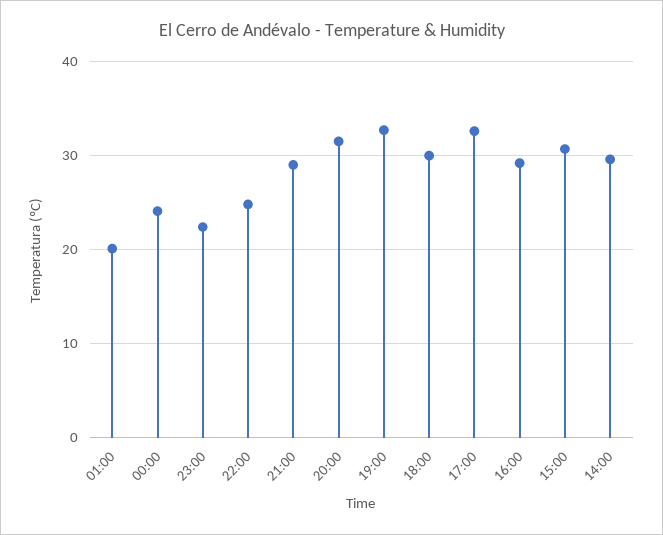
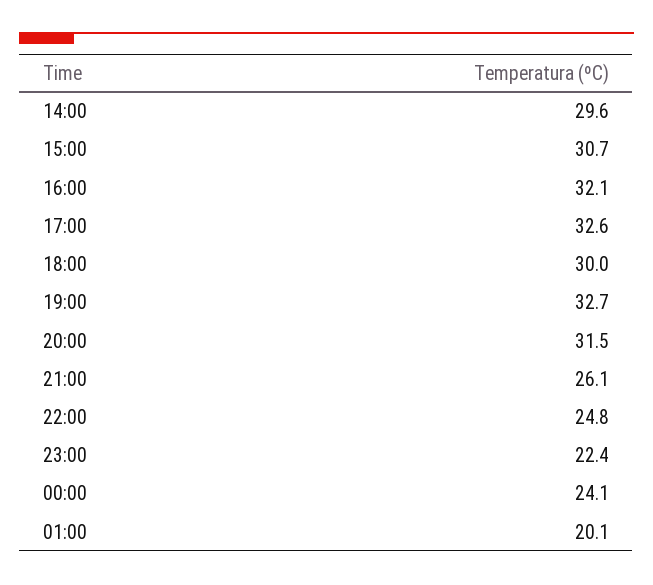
21:00: 29 -> 26.1
16:00: 29 -> 32.1

